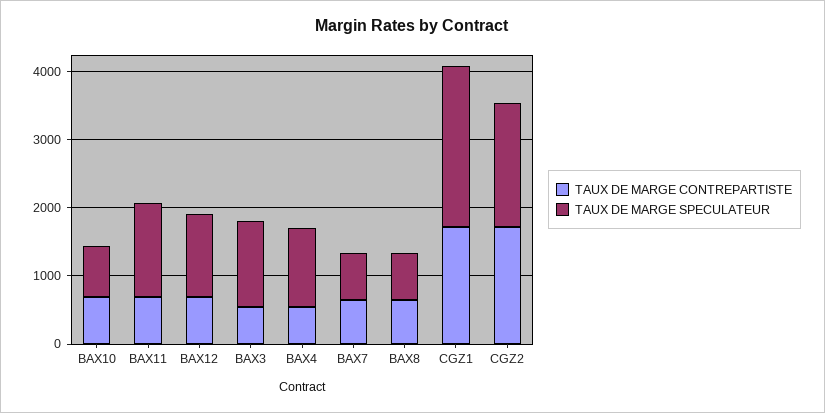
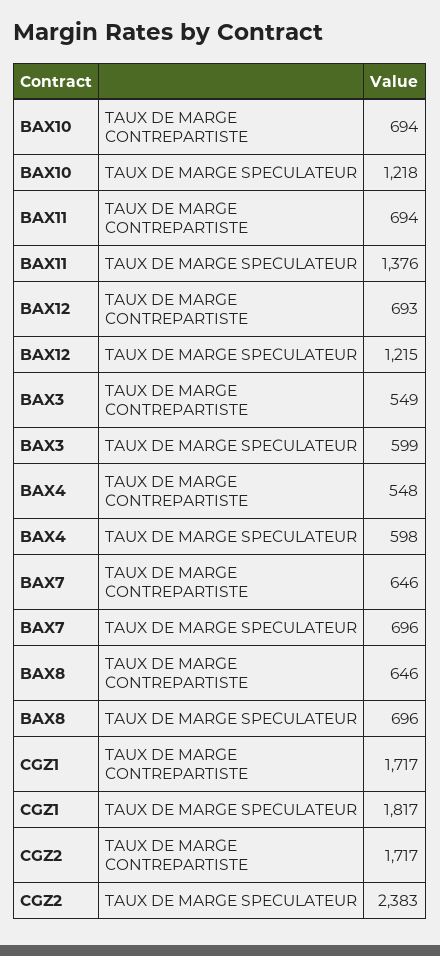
TAUX DE MARGE SPECULATEUR, BAX10: 800 -> 1218
TAUX DE MARGE SPECULATEUR, BAX3: 1200 -> 599
TAUX DE MARGE SPECULATEUR, BAX4: 1200 -> 598
TAUX DE MARGE SPECULATEUR, CGZ1: 2400 -> 1817
TAUX DE MARGE SPECULATEUR, CGZ2: 1800 -> 2383

